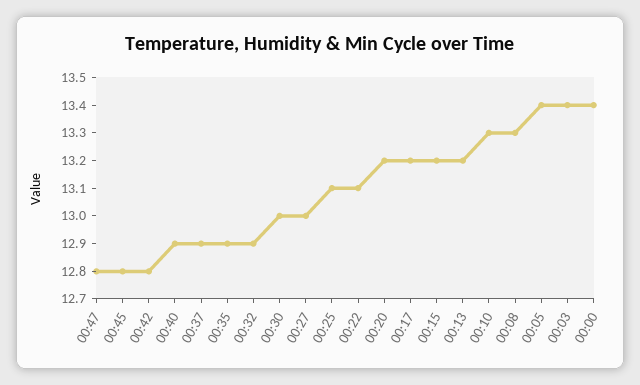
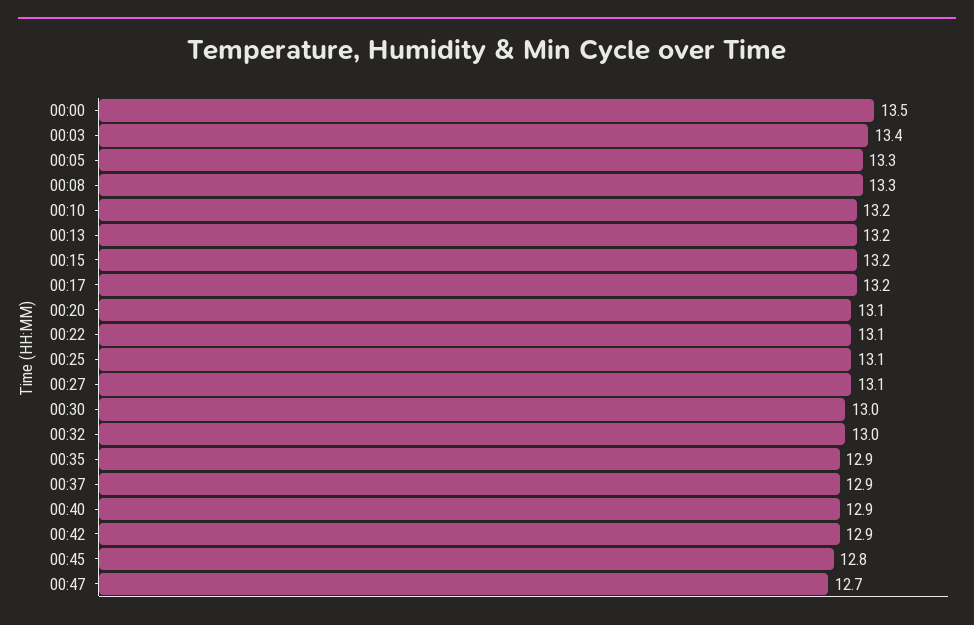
00:47: 12.8 -> 12.7
00:42: 12.8 -> 12.9
00:32: 12.9 -> 13
00:27: 13 -> 13.1
00:20: 13.2 -> 13.1
00:10: 13.3 -> 13.2
00:05: 13.4 -> 13.3
00:00: 13.4 -> 13.5

